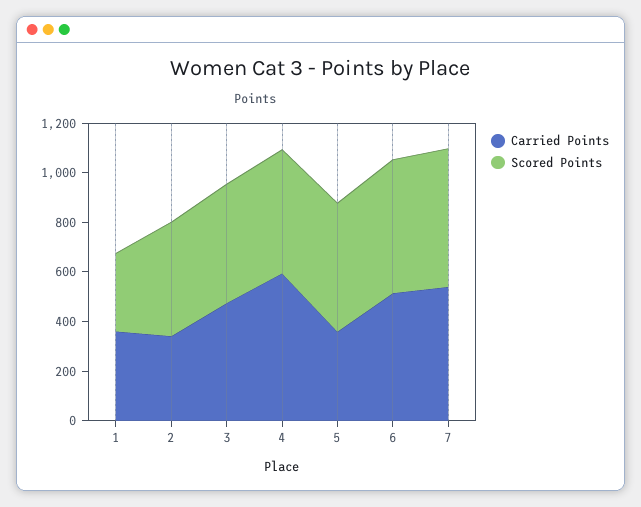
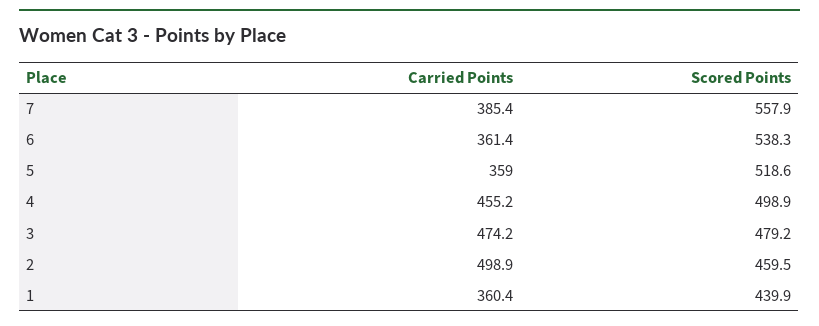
Scored Points, 1: 300 -> 439.9
Carried Points, 2: 350 -> 498.9
Carried Points, 4: 600 -> 455.2
Carried Points, 6: 500 -> 361.4
Carried Points, 7: 550 -> 385.4

